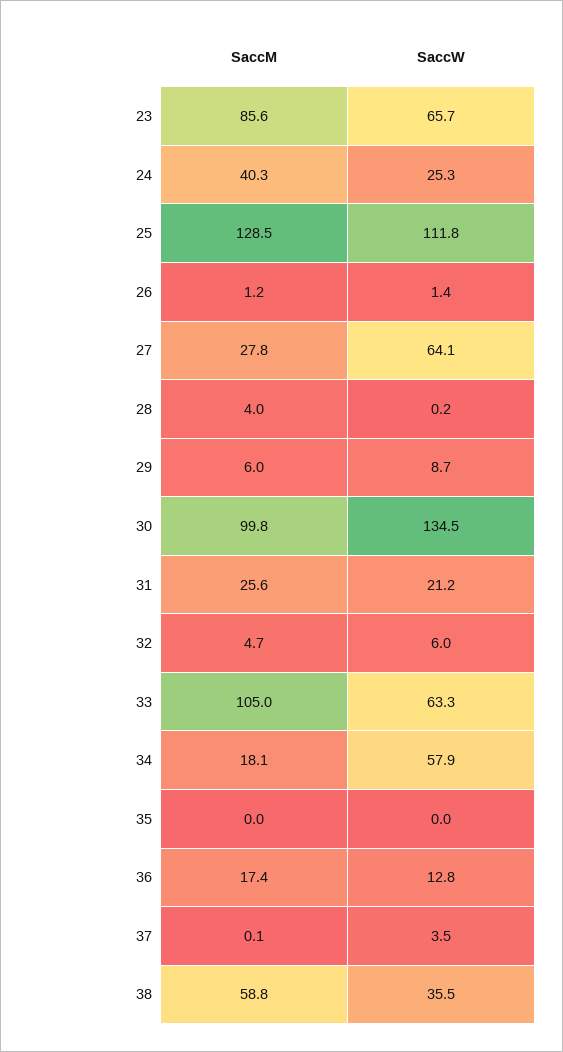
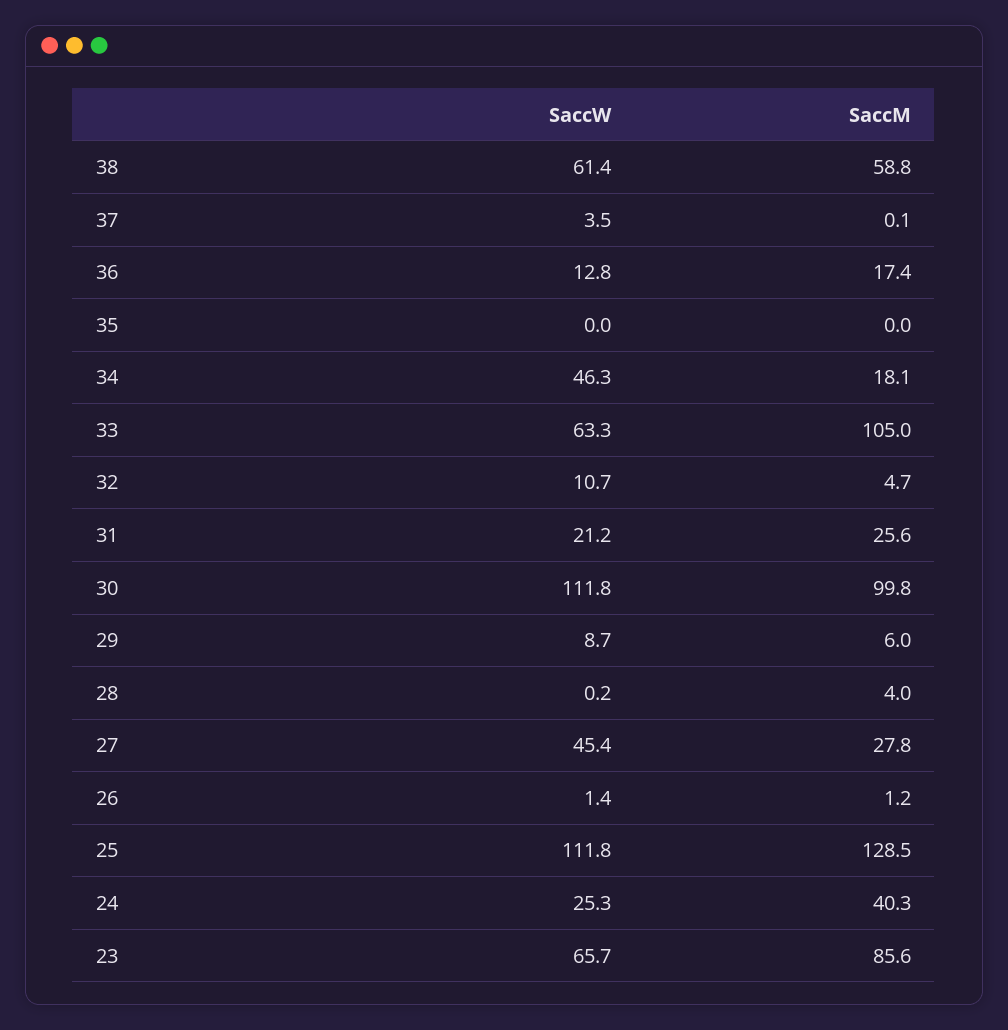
SaccW, 27: 64.1 -> 45.4
SaccW, 30: 134.5 -> 111.8
SaccW, 32: 6 -> 10.7
SaccW, 34: 57.9 -> 46.3
SaccW, 38: 35.5 -> 61.4

